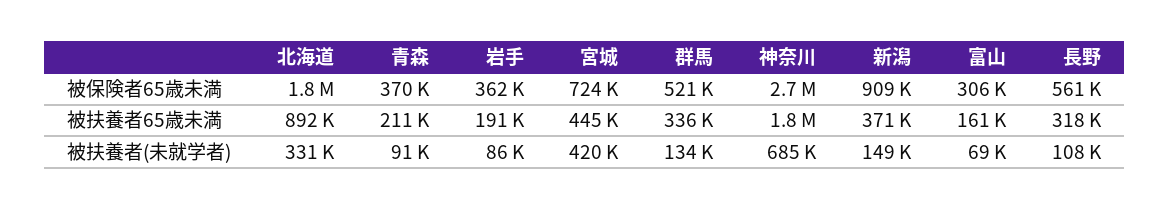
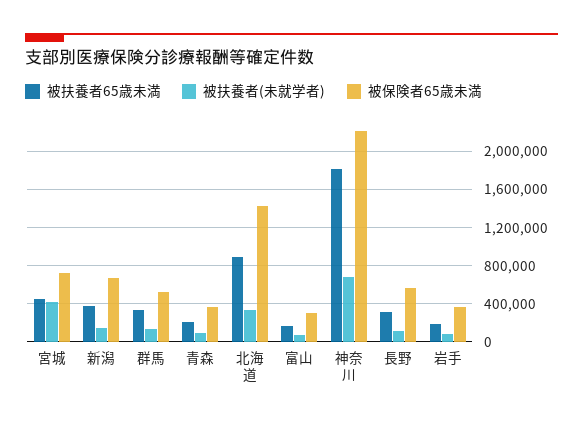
被保険者65歳未満, 北海道: 1800000 -> 1400000
被保険者65歳未満, 神奈川: 2700000 -> 2200000
被保険者65歳未満, 新潟: 909000 -> 700000

